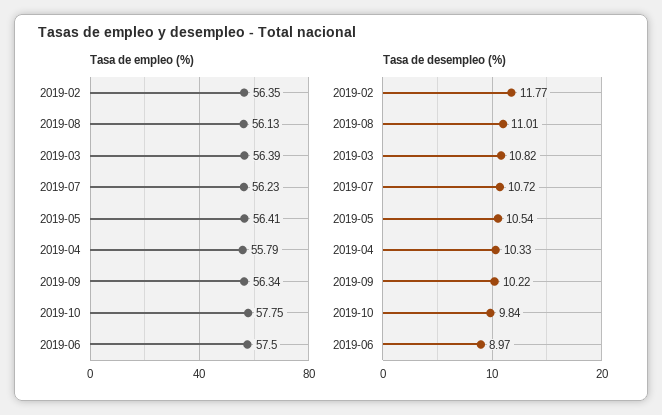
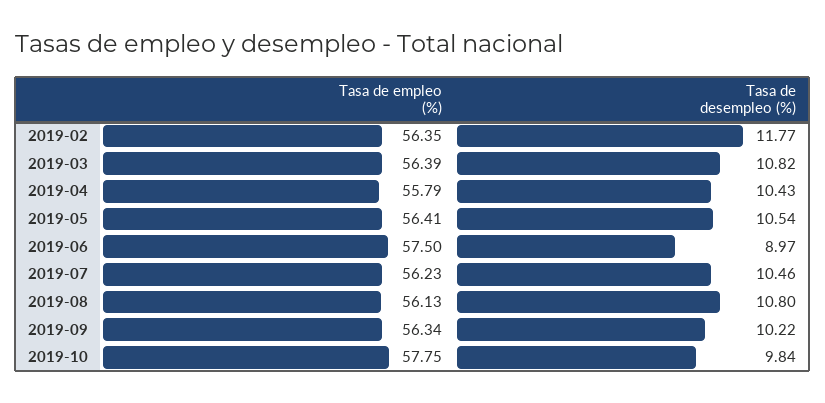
Tasa de desempleo (%), 2019-08: 11.01 -> 10.8
Tasa de desempleo (%), 2019-07: 10.72 -> 10.46
Tasa de desempleo (%), 2019-04: 10.33 -> 10.43

